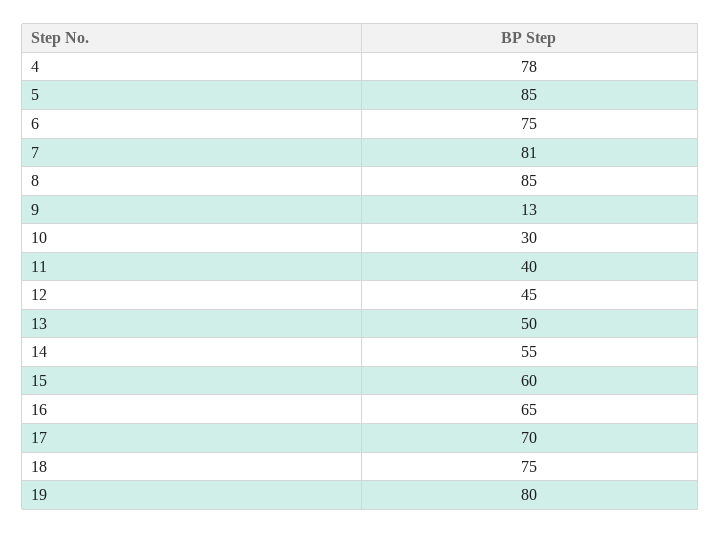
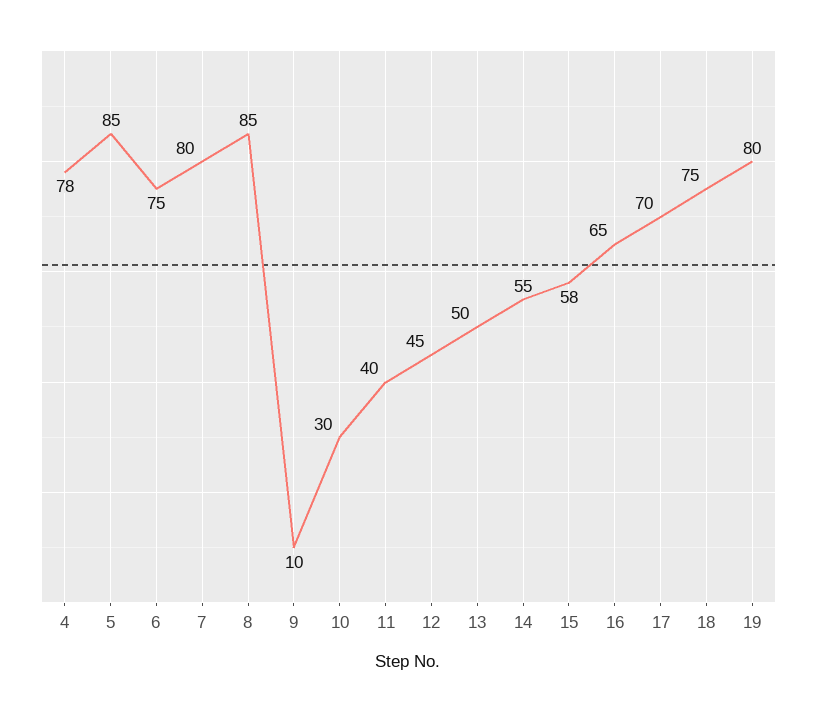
7: 81 -> 80
9: 13 -> 10
15: 60 -> 58

